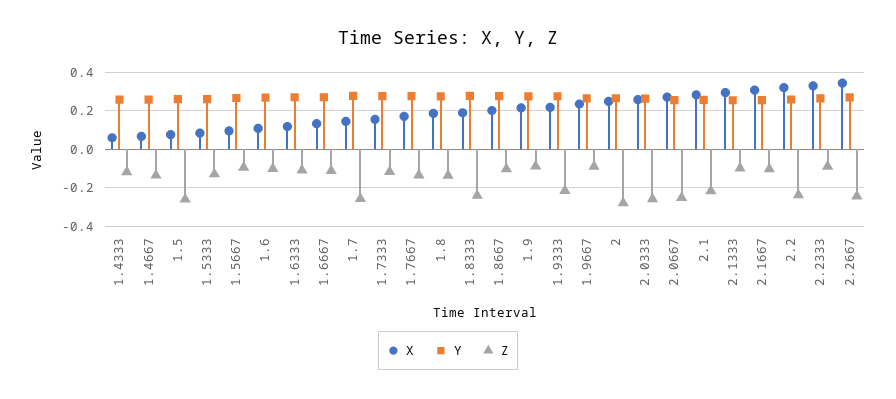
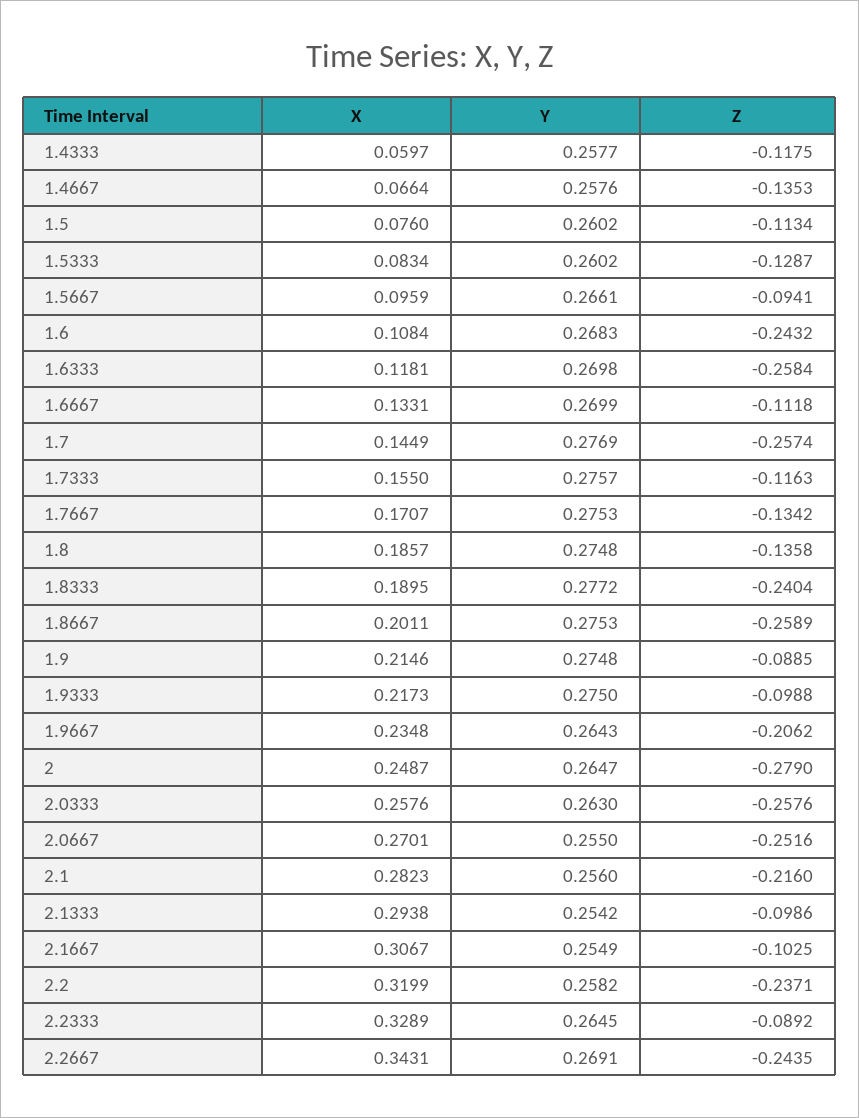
Z, 1.5: -0.25 -> -0.1134
Z, 1.6: -0.1 -> -0.2432
Z, 1.6333: -0.1 -> -0.2584
Z, 1.8667: -0.1 -> -0.2589
Z, 1.9333: -0.2 -> -0.0988
Z, 1.9667: -0.1 -> -0.2062

